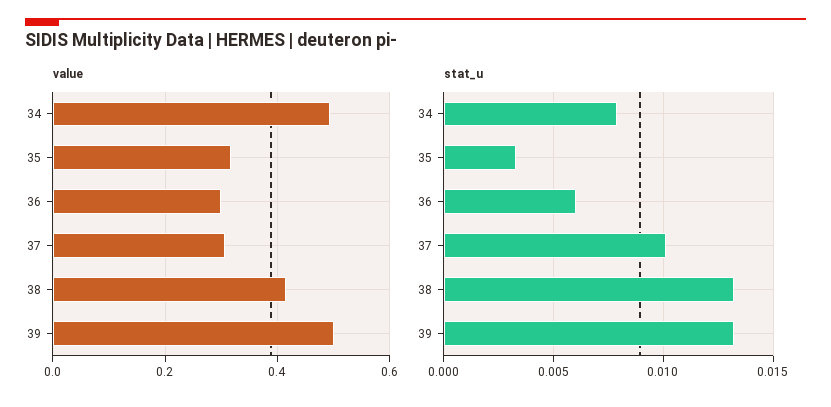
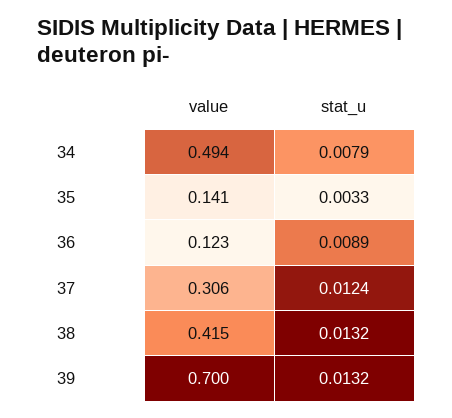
value, 35: 0.32 -> 0.141
value, 36: 0.3 -> 0.123
value, 39: 0.5 -> 0.7
stat_u, 36: 0.006 -> 0.0089
stat_u, 37: 0.01 -> 0.0124

